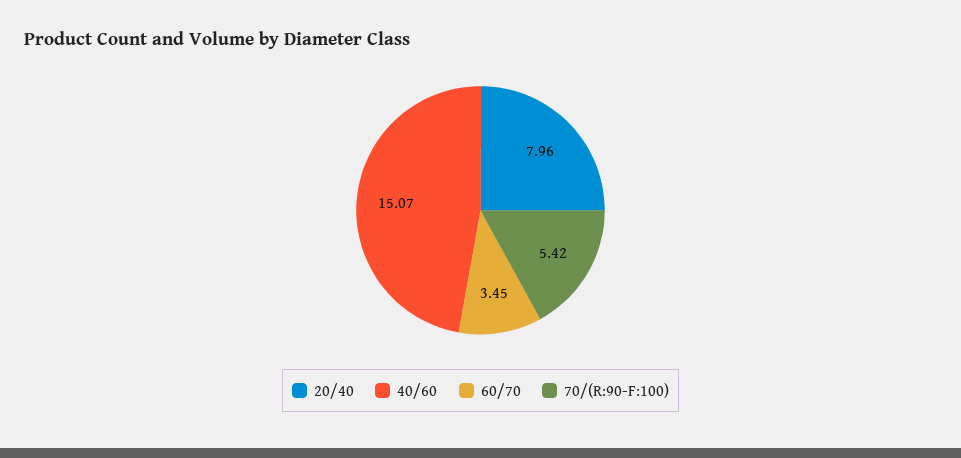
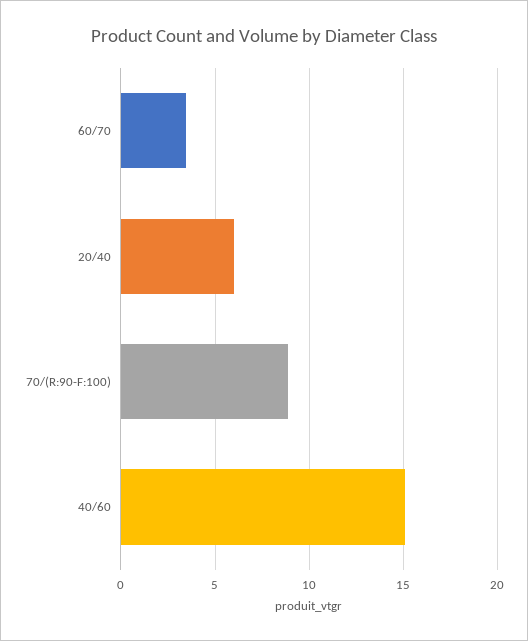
20/40: 7.96 -> 6
70/(R:90-F:100): 5.42 -> 9

